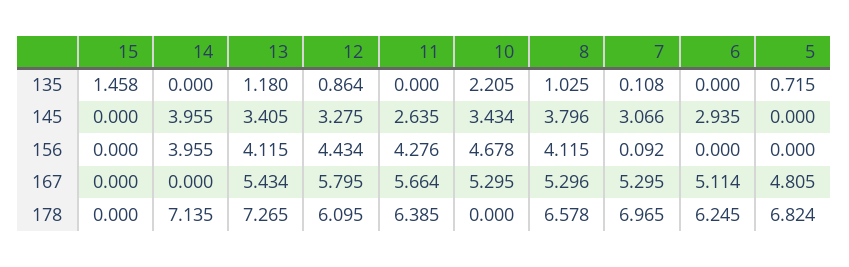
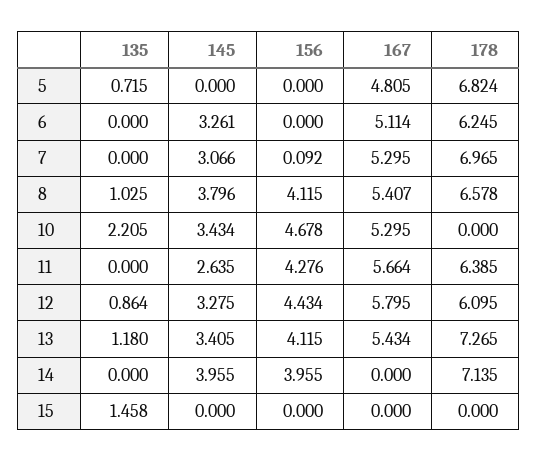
7, 135: 0.108 -> 0
6, 145: 2.935 -> 3.261
8, 167: 5.296 -> 5.407

